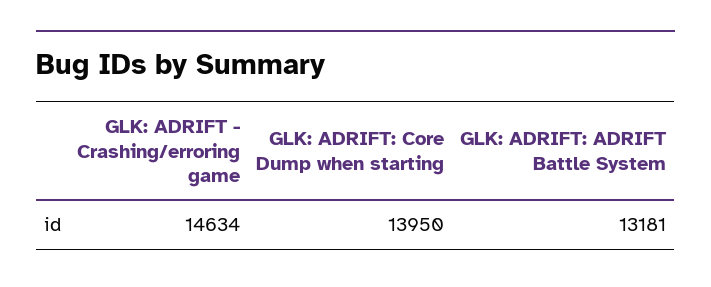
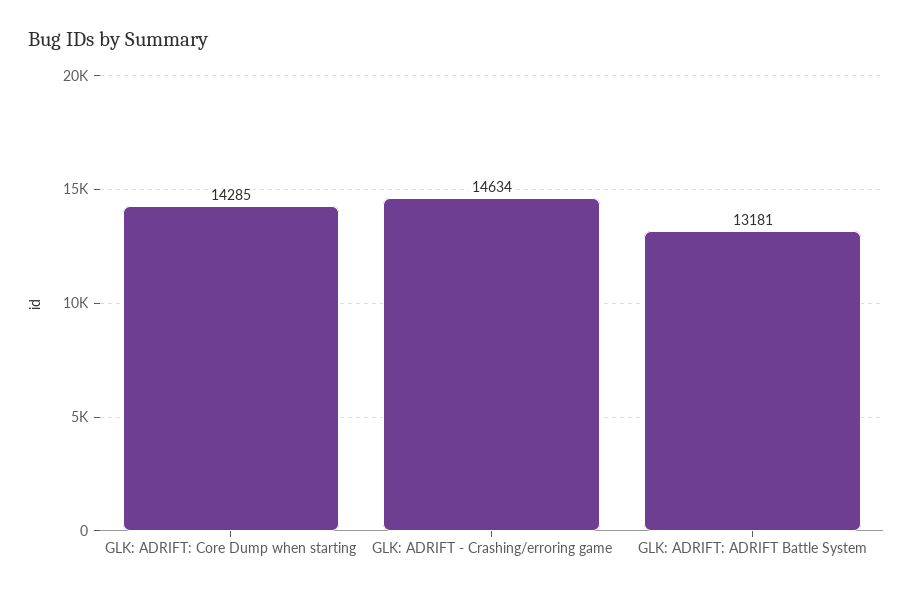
GLK: ADRIFT: Core Dump when starting: 13950 -> 14285

